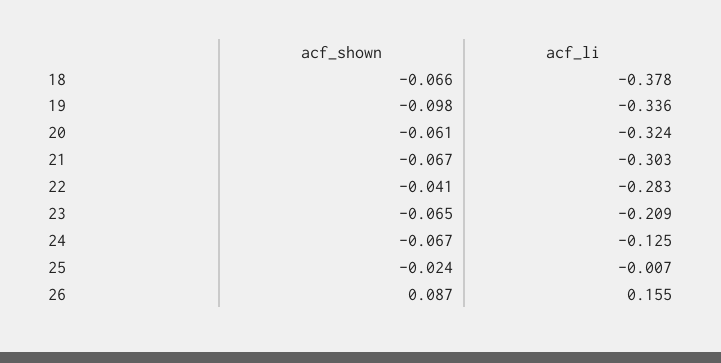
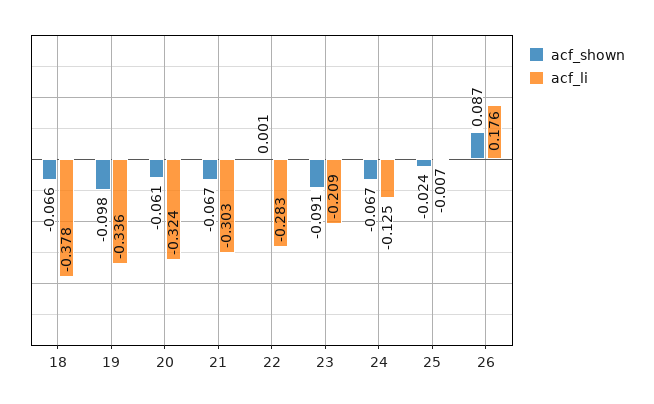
acf_shown, 22: -0.041 -> 0.001
acf_shown, 23: -0.065 -> -0.091
acf_li, 26: 0.155 -> 0.176

